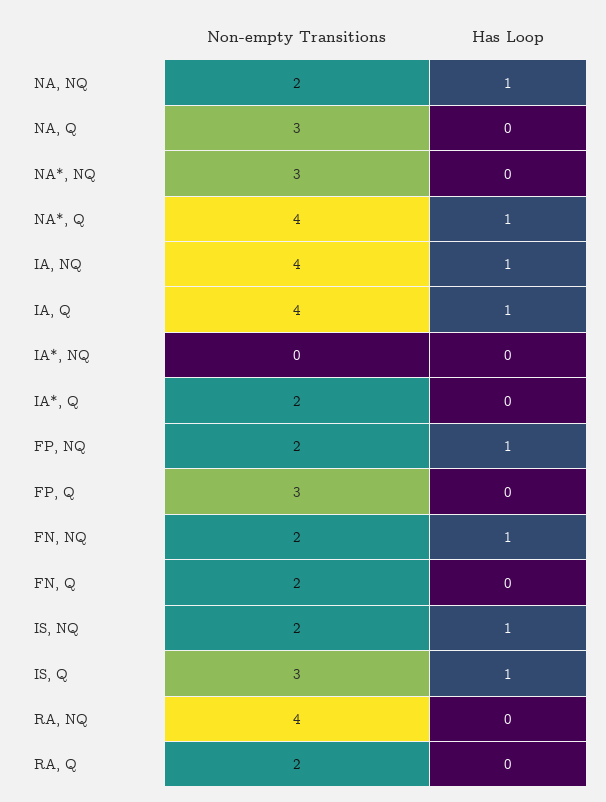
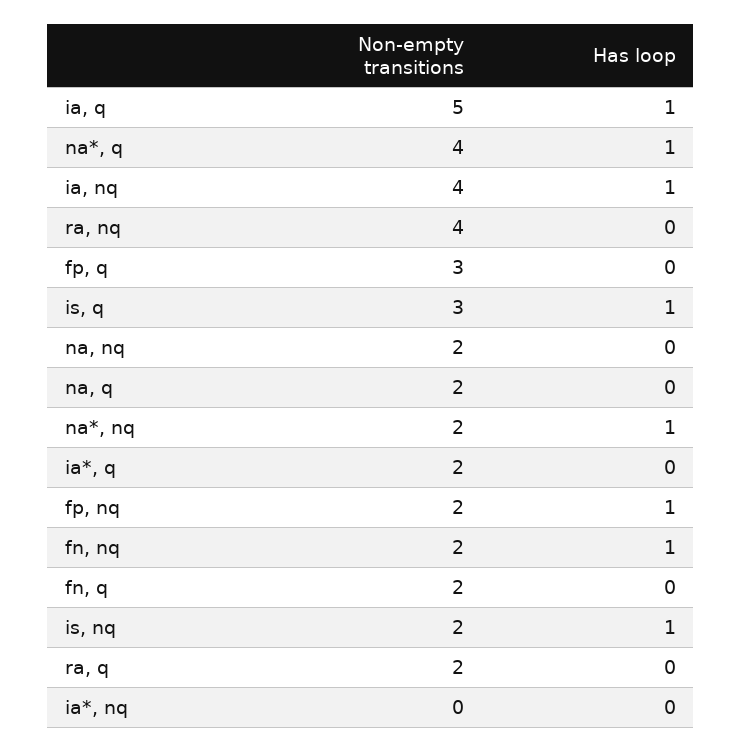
Has Loop, NA, NQ: 1 -> 0
Non-empty Transitions, NA, Q: 3 -> 2
Non-empty Transitions, NA*, NQ: 3 -> 2
Has Loop, NA*, NQ: 0 -> 1
Non-empty Transitions, IA, Q: 4 -> 5

